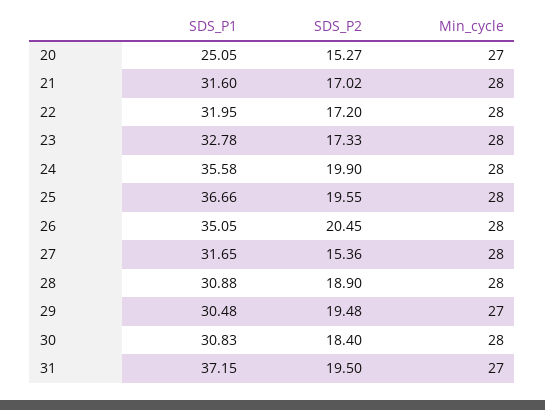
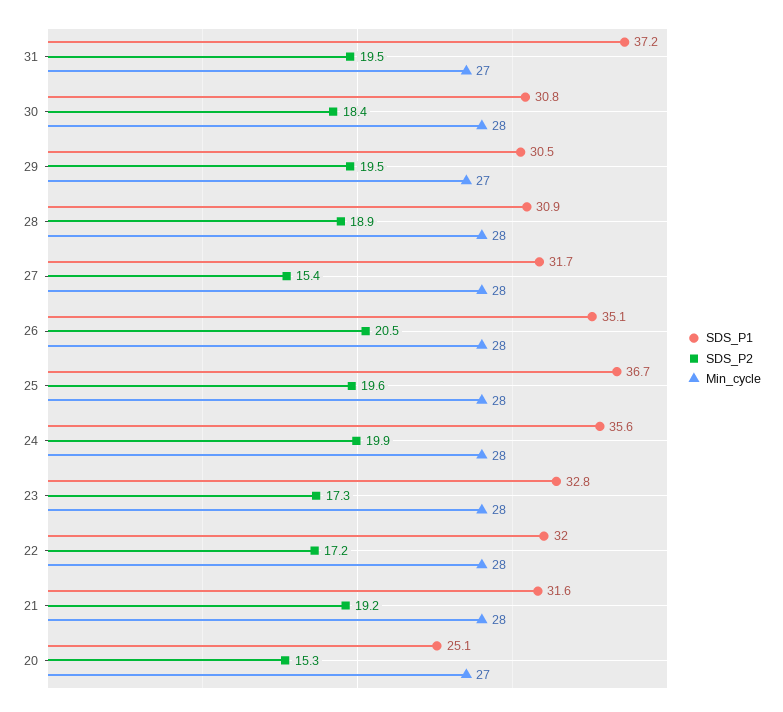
SDS_P2, 21: 17.02 -> 19.2

